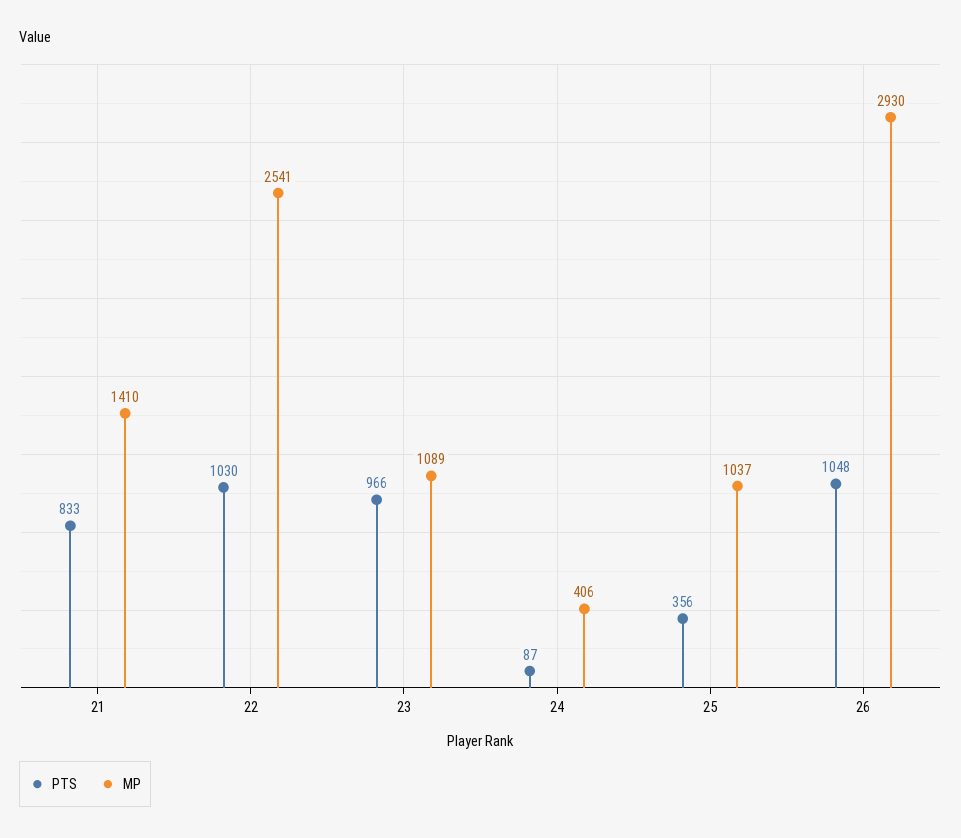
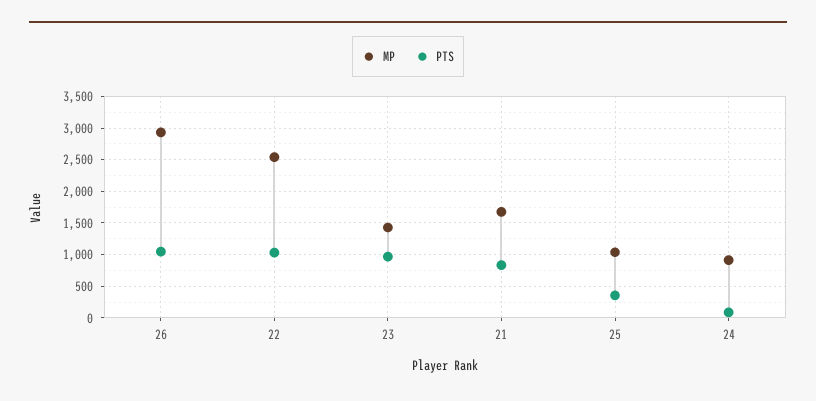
MP, 21: 1410 -> 1700
MP, 23: 1089 -> 1400
MP, 24: 406 -> 900

